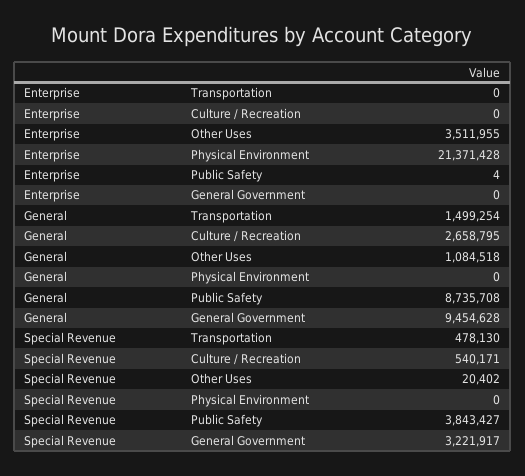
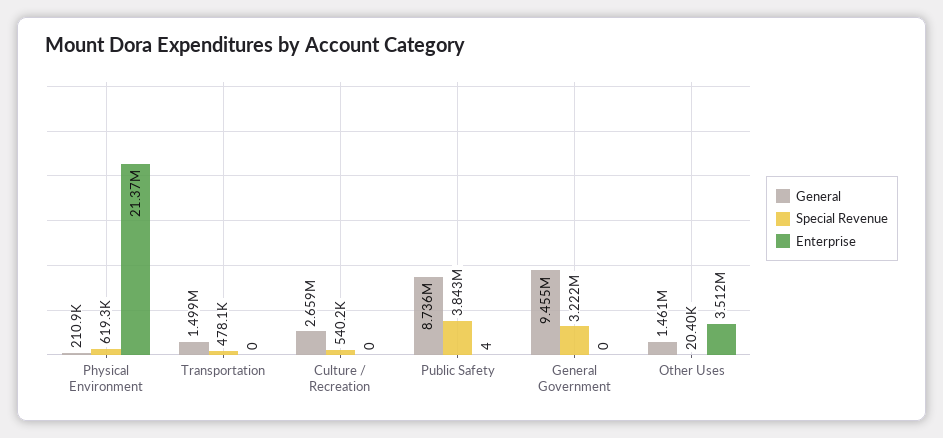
General, Other Uses: 1084518 -> 1461000
General, Physical Environment: 0 -> 210900
Special Revenue, Physical Environment: 0 -> 619300

